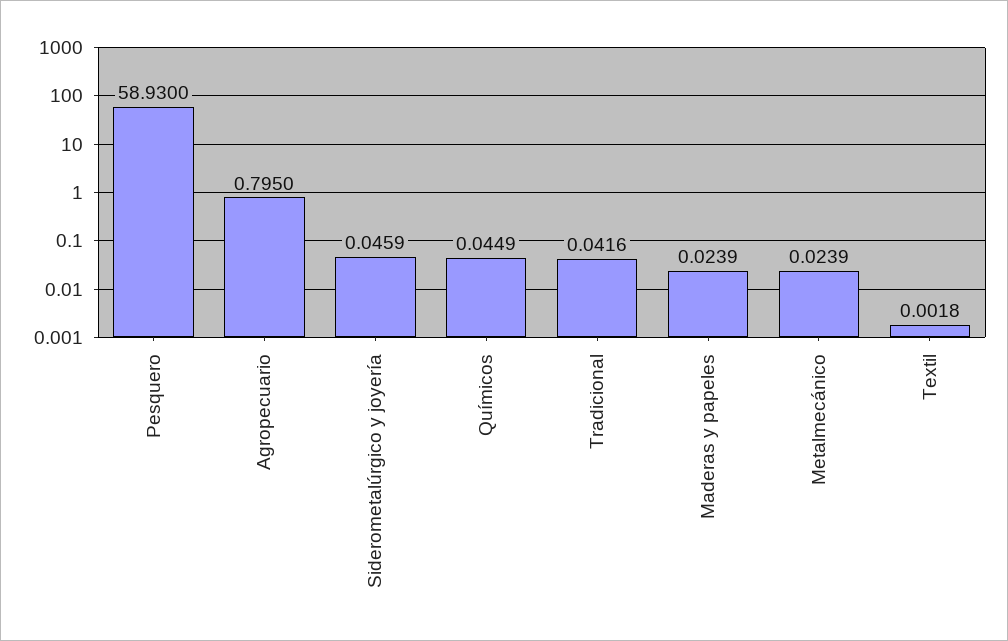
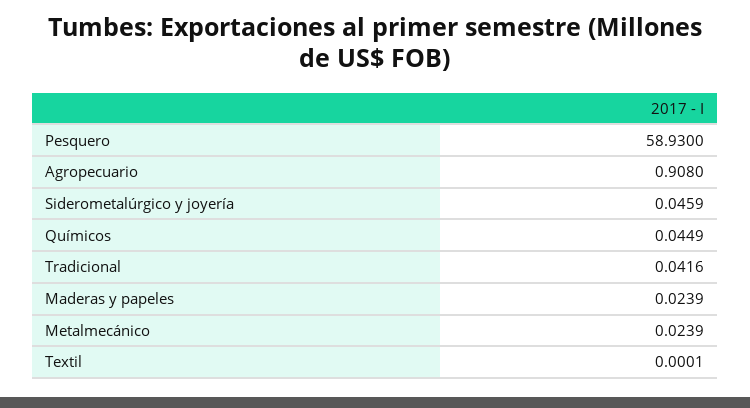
Agropecuario: 0.795 -> 0.908
Textil: 0.0018 -> 0.0001

